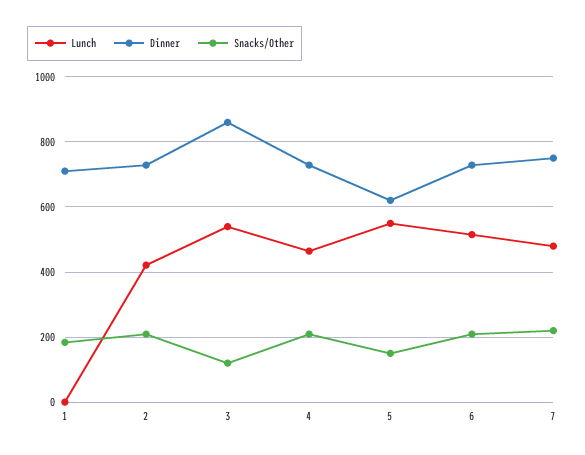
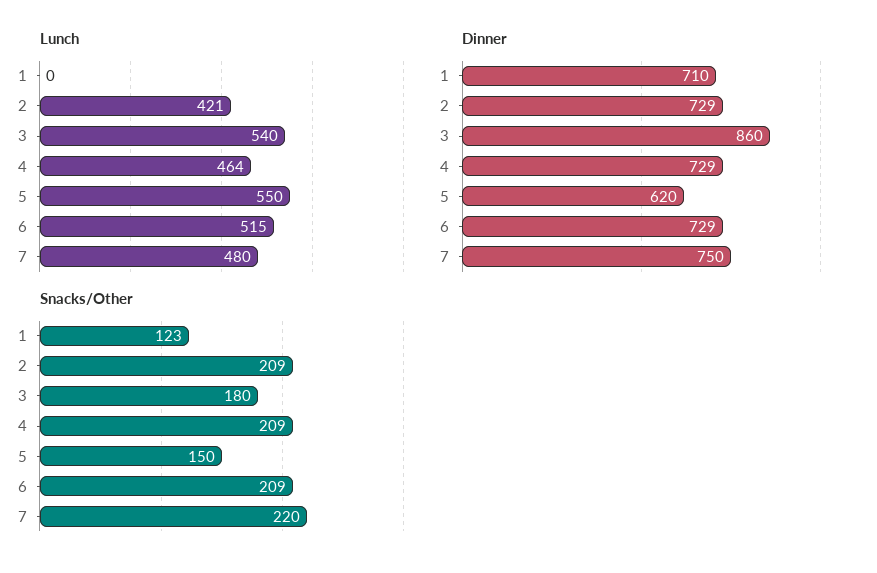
Snacks/Other, 1: 180 -> 123
Snacks/Other, 3: 120 -> 180

